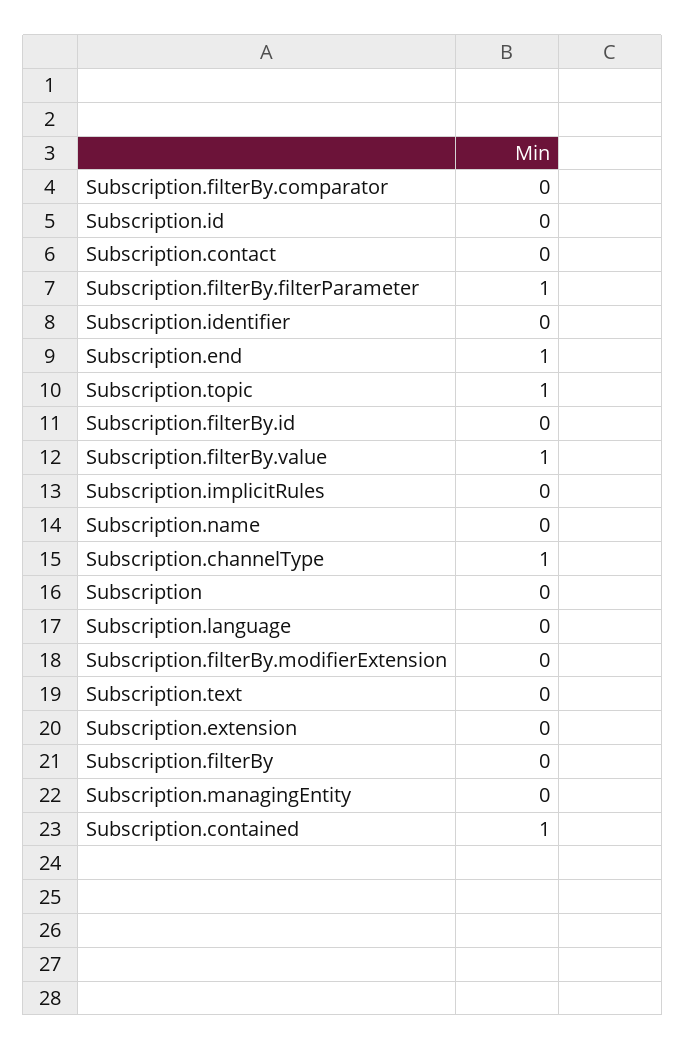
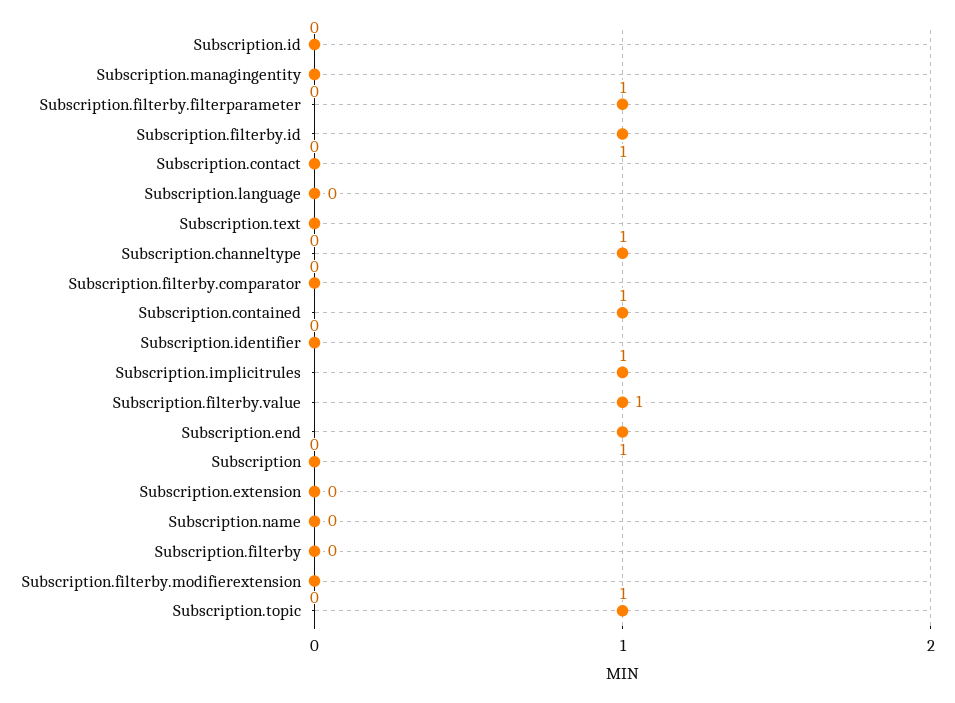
Subscription.filterBy.id: 0 -> 1
Subscription.implicitRules: 0 -> 1

